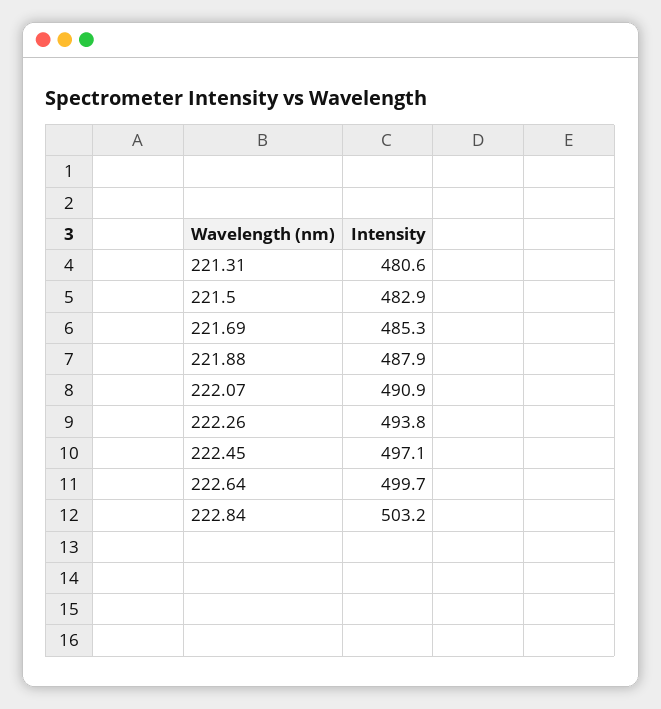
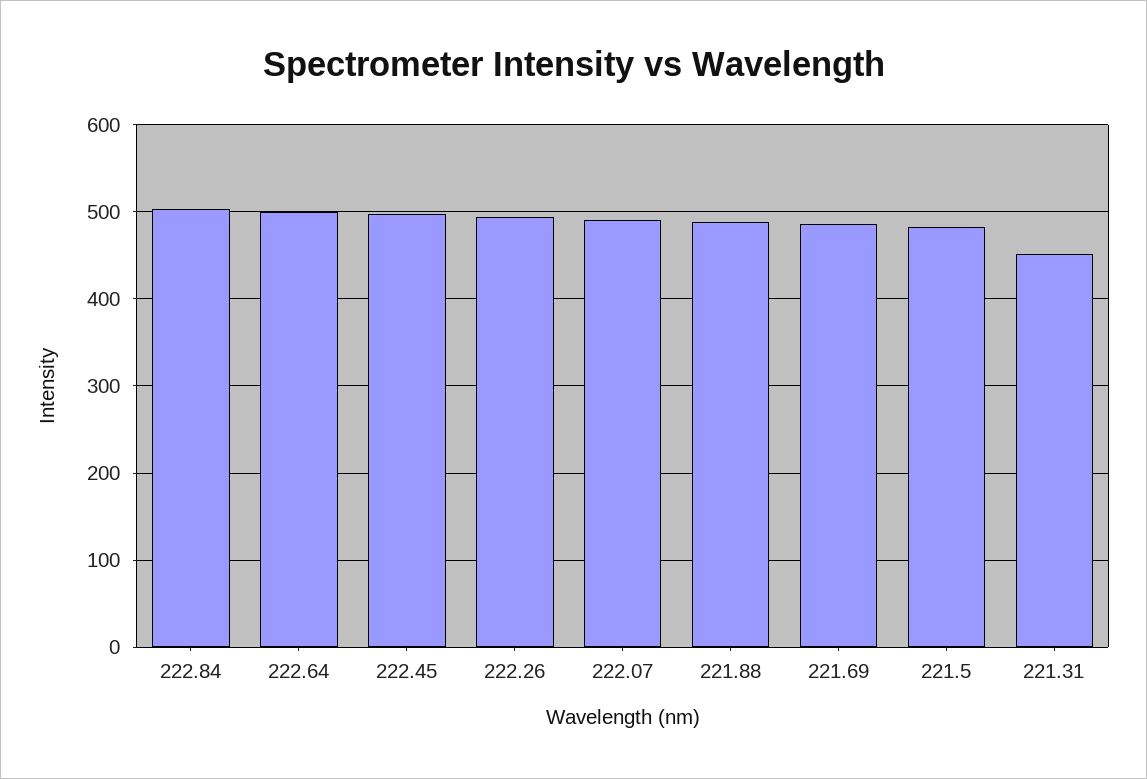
221.31: 480.6 -> 450

